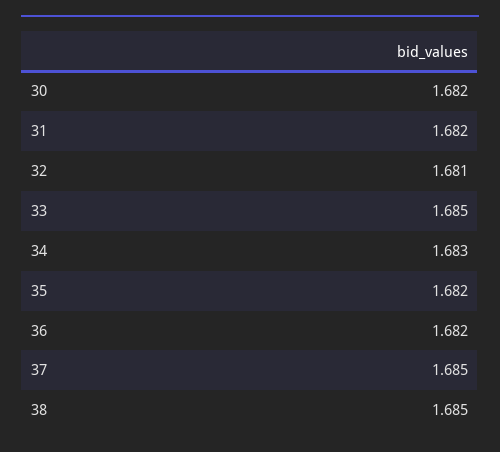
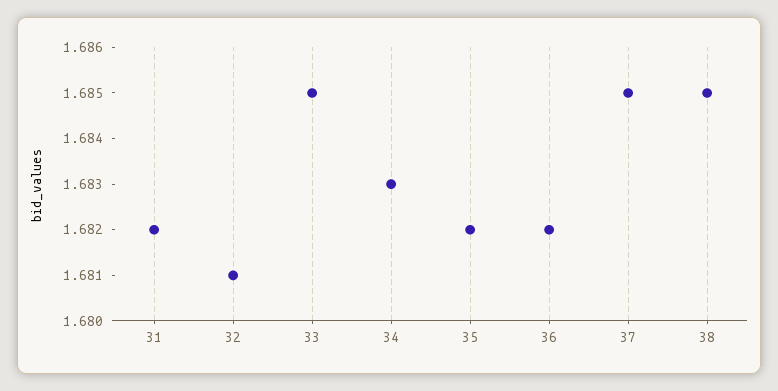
30: 1.682 -> none

